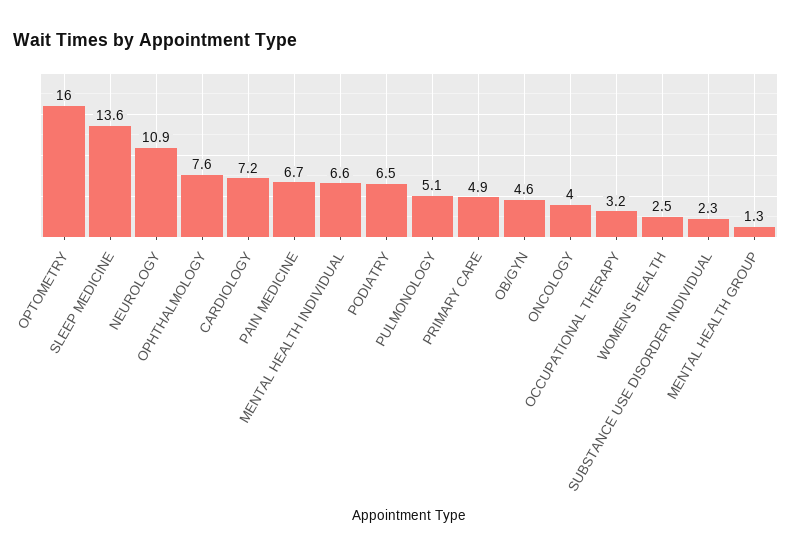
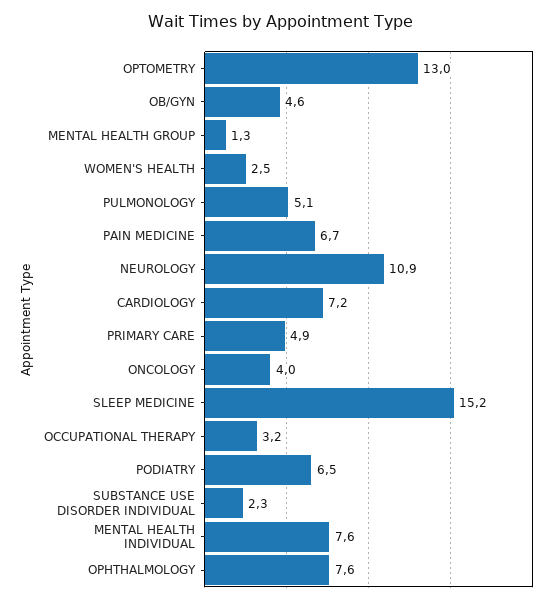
OPTOMETRY: 16 -> 13
SLEEP MEDICINE: 13.6 -> 15.2
MENTAL HEALTH INDIVIDUAL: 6.6 -> 7.6

